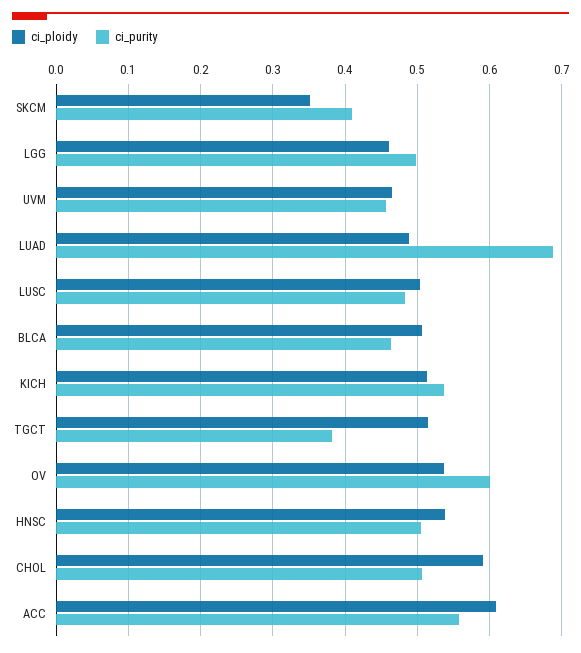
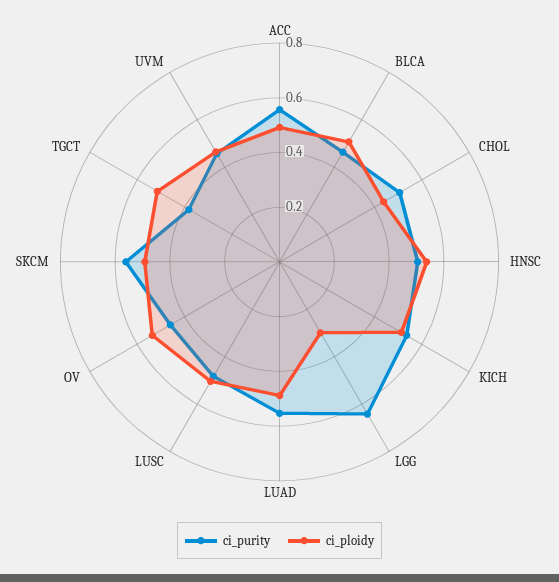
ci_ploidy, SKCM: 0.35 -> 0.5
ci_purity, SKCM: 0.41 -> 0.55
ci_ploidy, LGG: 0.46 -> 0.3
ci_purity, LGG: 0.5 -> 0.65
ci_purity, LUAD: 0.69 -> 0.55
ci_purity, OV: 0.6 -> 0.45
ci_ploidy, CHOL: 0.59 -> 0.45
ci_ploidy, ACC: 0.61 -> 0.5

